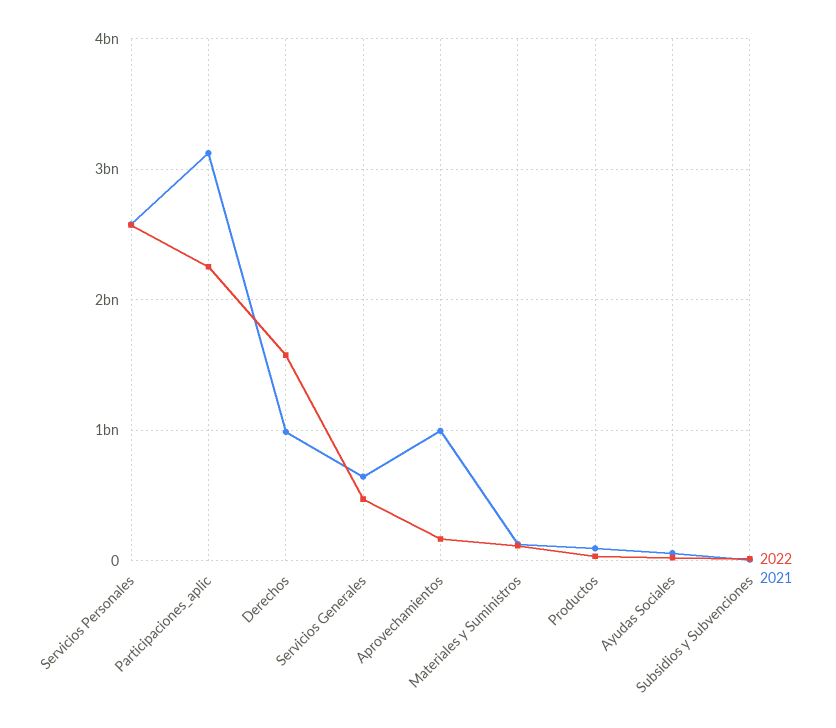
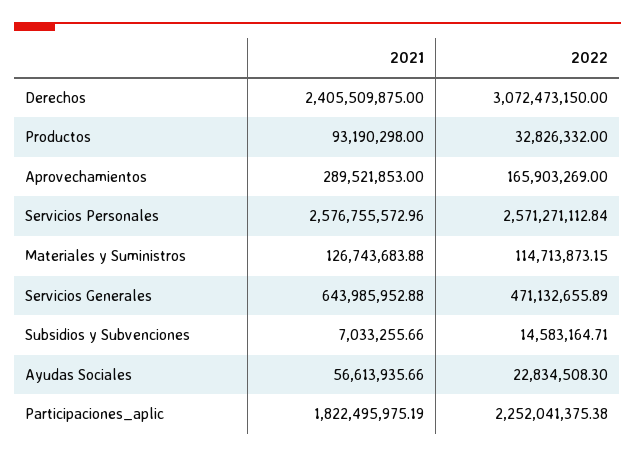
2021, Participaciones_aplic: 3100000000 -> 1822495975.19
2022, Derechos: 1600000000 -> 3072473150
2021, Derechos: 1000000000 -> 2405509875
2021, Aprovechamientos: 1000000000 -> 289521853

